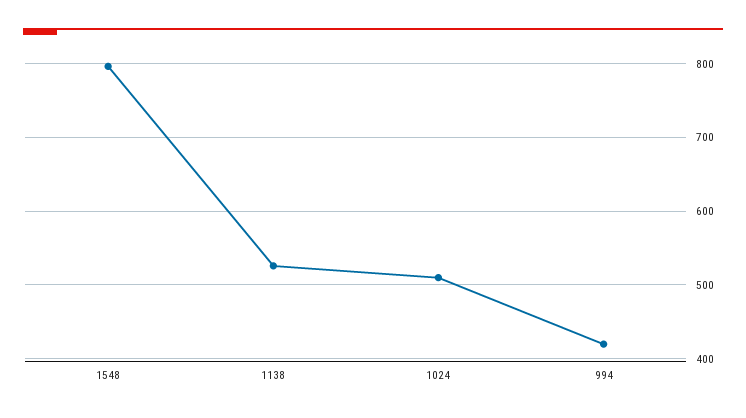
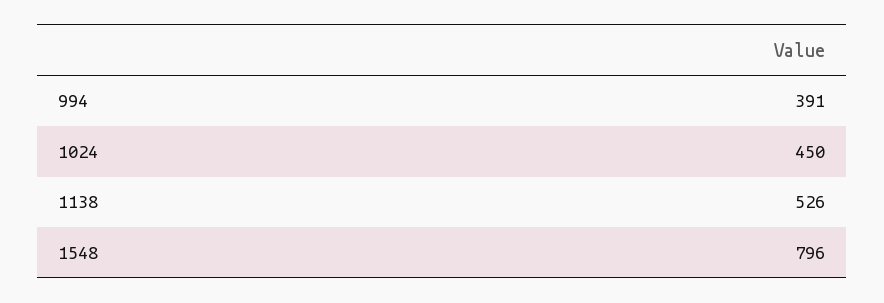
1024: 510 -> 450
994: 420 -> 391

